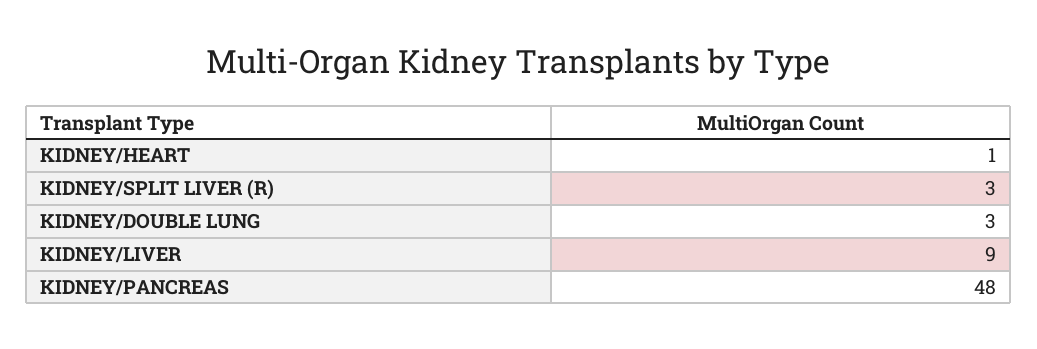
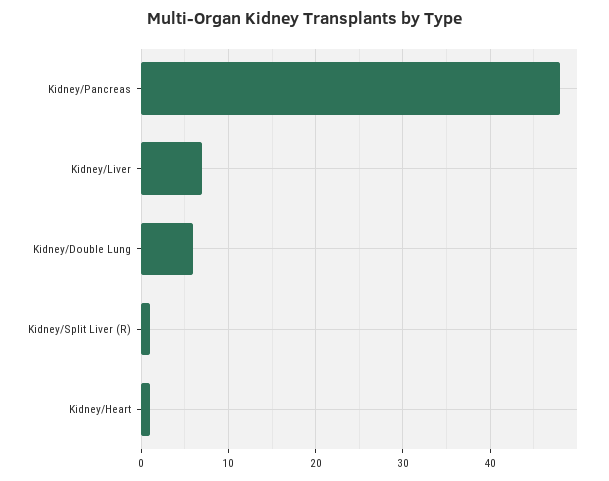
KIDNEY/SPLIT LIVER (R): 3 -> 1
KIDNEY/DOUBLE LUNG: 3 -> 6
KIDNEY/LIVER: 9 -> 7

